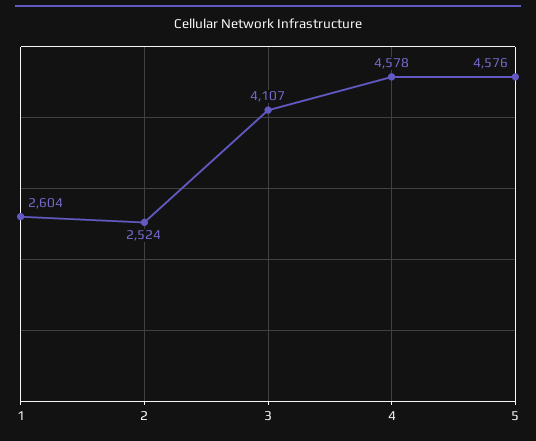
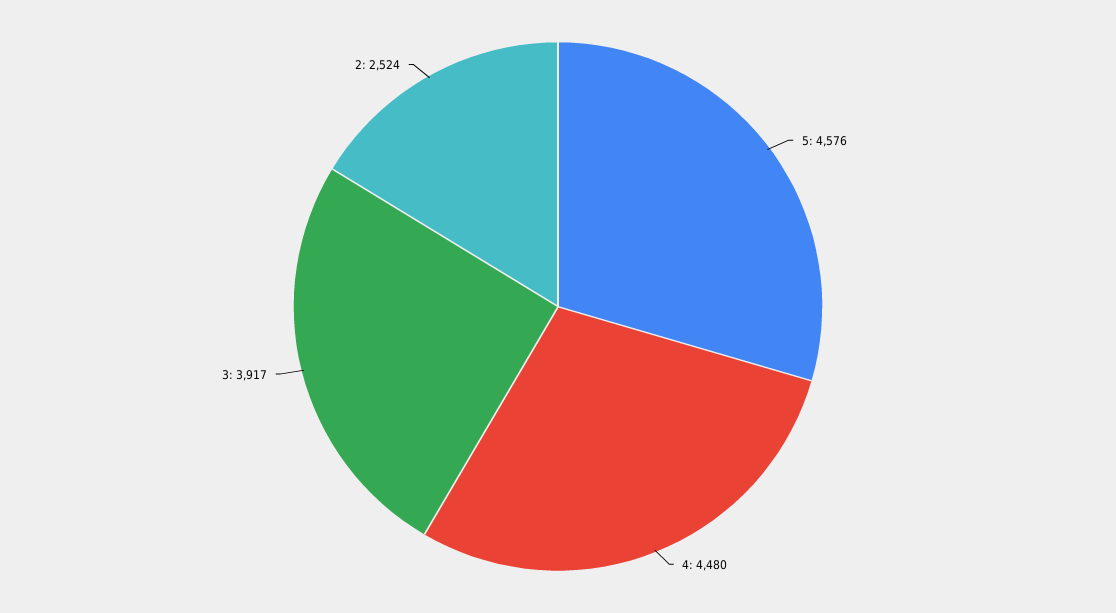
1: 2604 -> none
3: 4107 -> 3917
4: 4578 -> 4480

